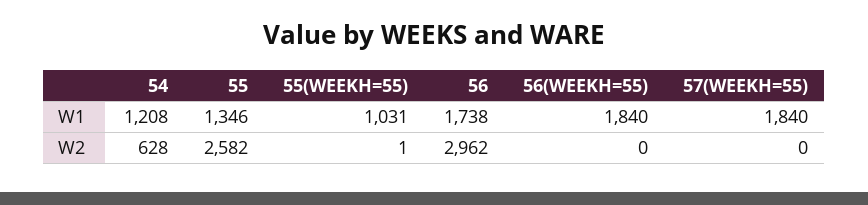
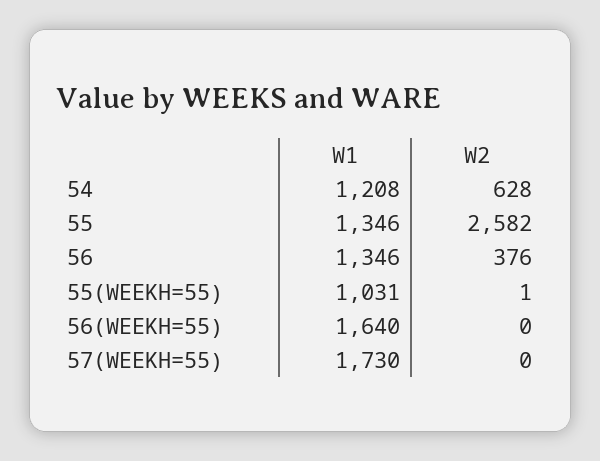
56, W1: 1738 -> 1346
56(WEEKH=55), W1: 1840 -> 1640
57(WEEKH=55), W1: 1840 -> 1730
56, W2: 2962 -> 376

